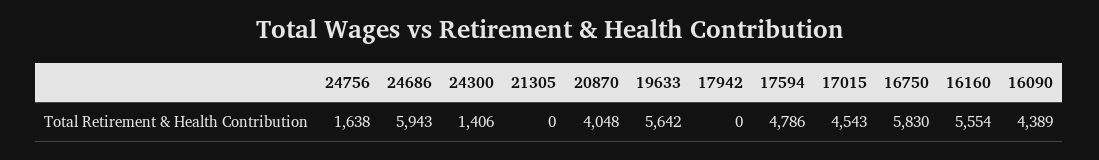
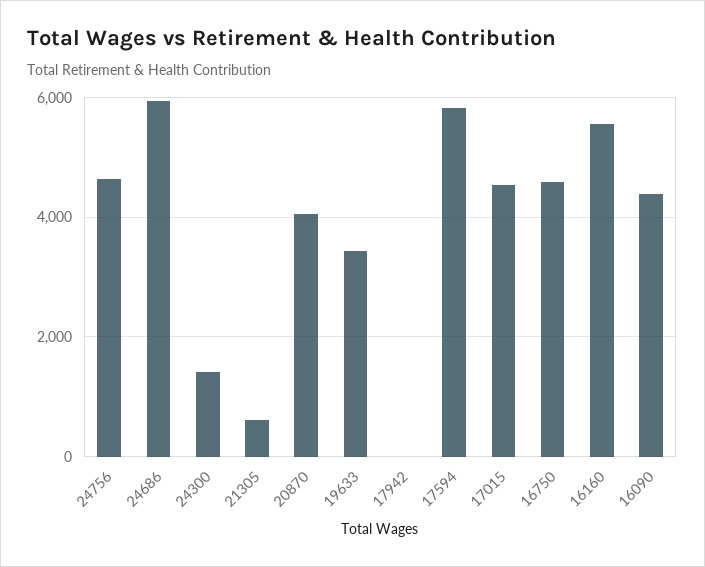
24756: 1638 -> 4600
21305: 0 -> 600
19633: 5642 -> 3400
17594: 4786 -> 5800
16750: 5830 -> 4600

